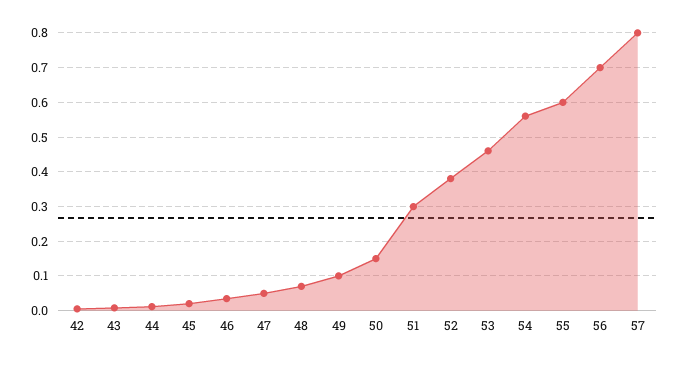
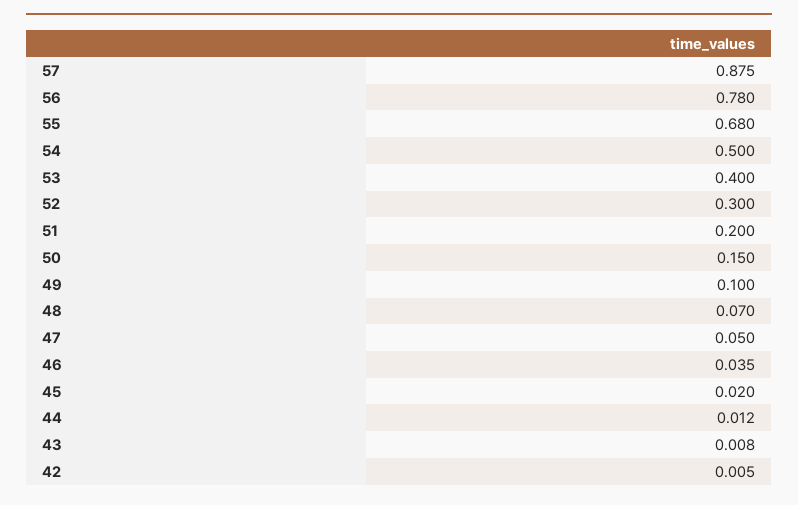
51: 0.3 -> 0.2
52: 0.38 -> 0.3
53: 0.46 -> 0.4
54: 0.56 -> 0.5
55: 0.6 -> 0.68
56: 0.7 -> 0.78
57: 0.8 -> 0.875

